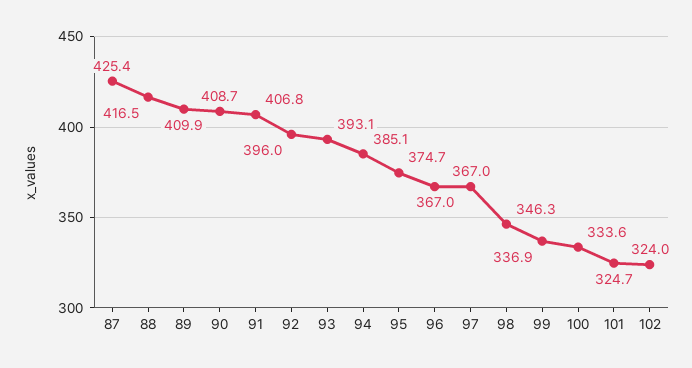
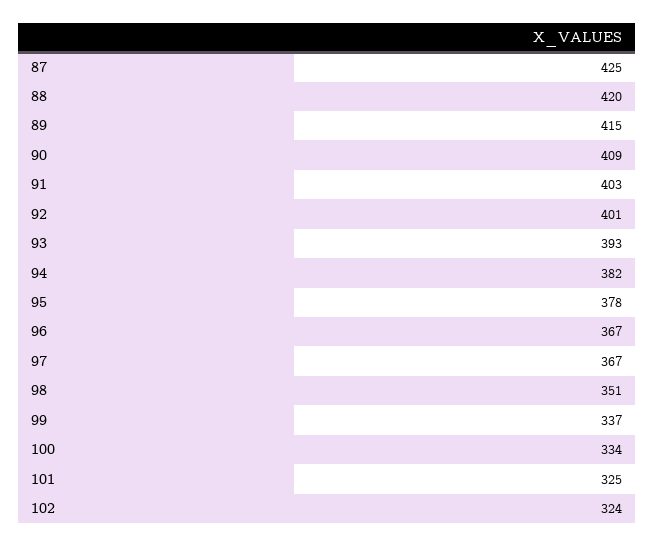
88: 416.5 -> 420
89: 409.9 -> 415
91: 406.8 -> 403
92: 396 -> 401
94: 385.1 -> 382
95: 374.7 -> 378
98: 346.3 -> 351

